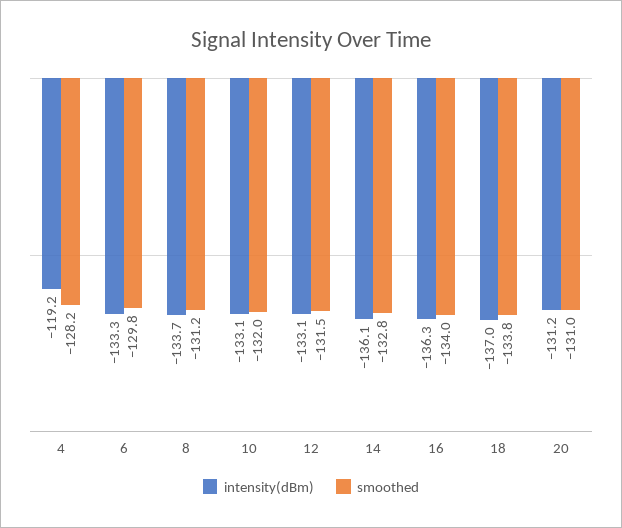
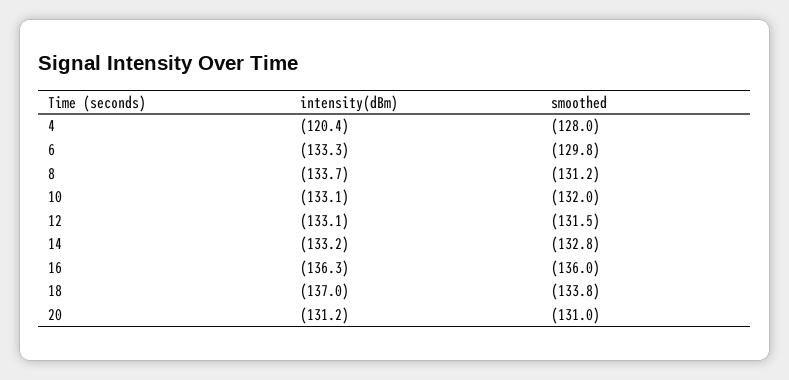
intensity(dBm), 4: -119.2 -> -120.4
smoothed, 4: -128.2 -> -128
intensity(dBm), 14: -136.1 -> -133.2
smoothed, 16: -134 -> -136

